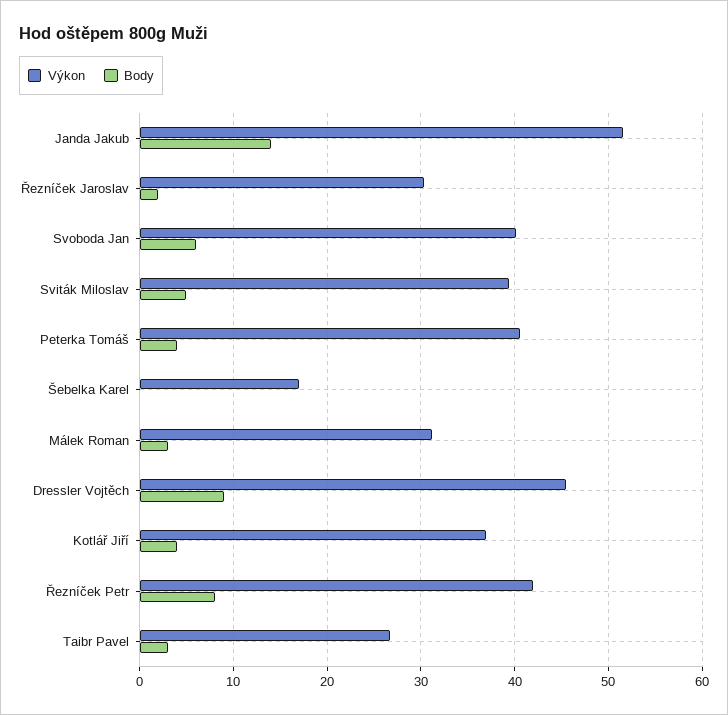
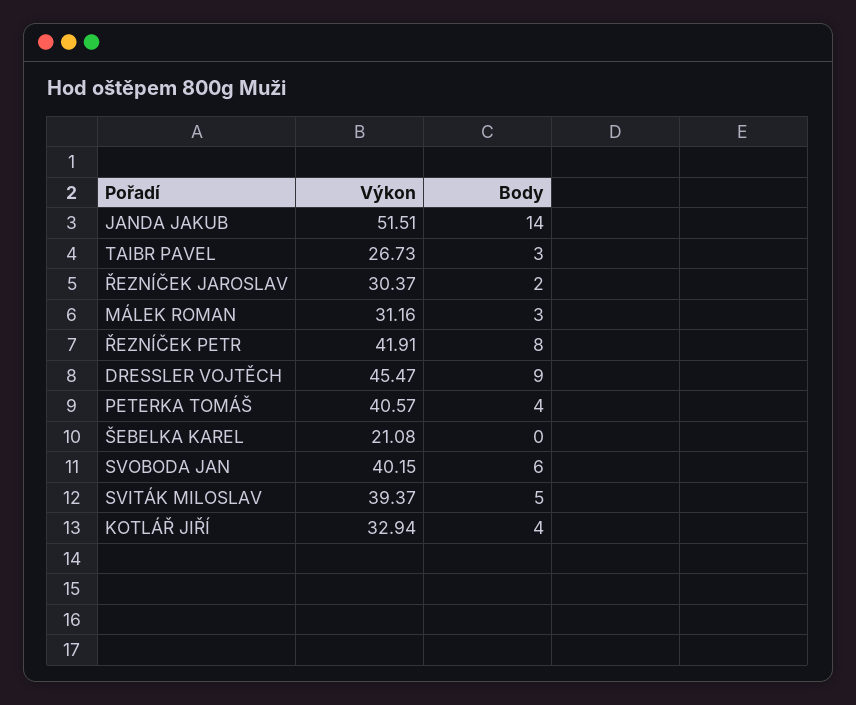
Výkon, Šebelka Karel: 17 -> 21.08
Výkon, Kotlář Jiří: 37 -> 32.94

